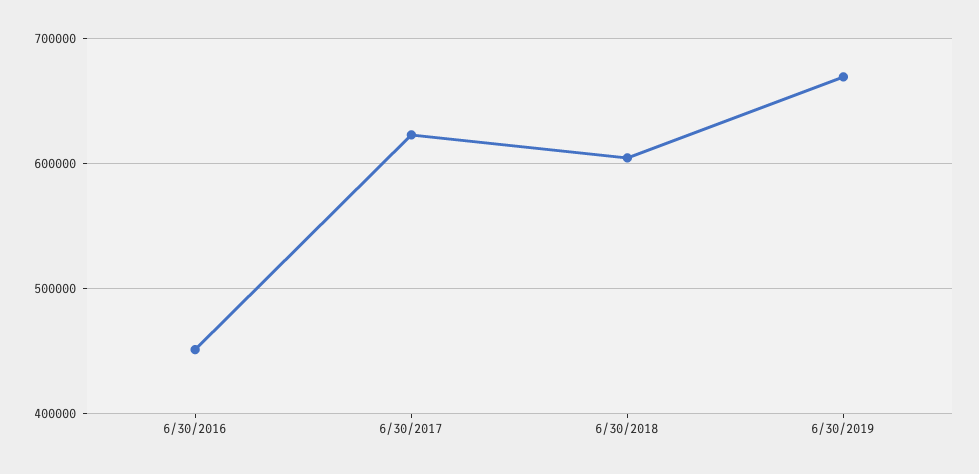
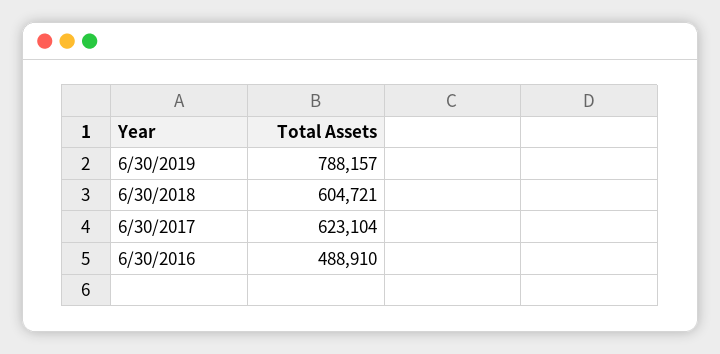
6/30/2016: 450000 -> 488910
6/30/2019: 670000 -> 788157

